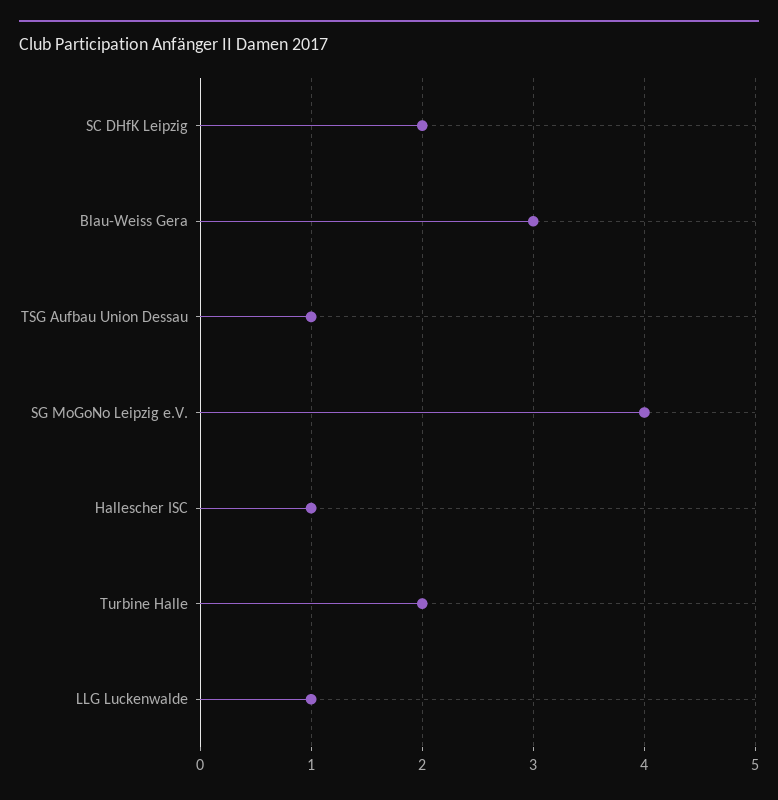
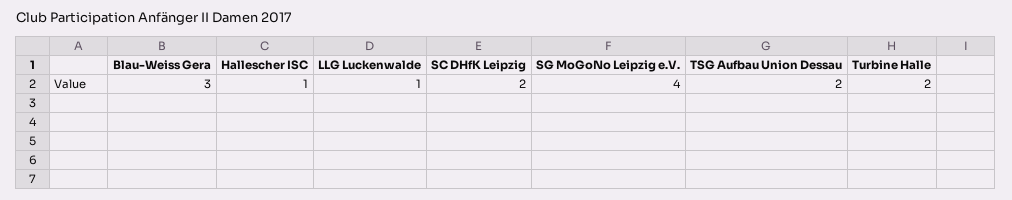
TSG Aufbau Union Dessau: 1 -> 2

